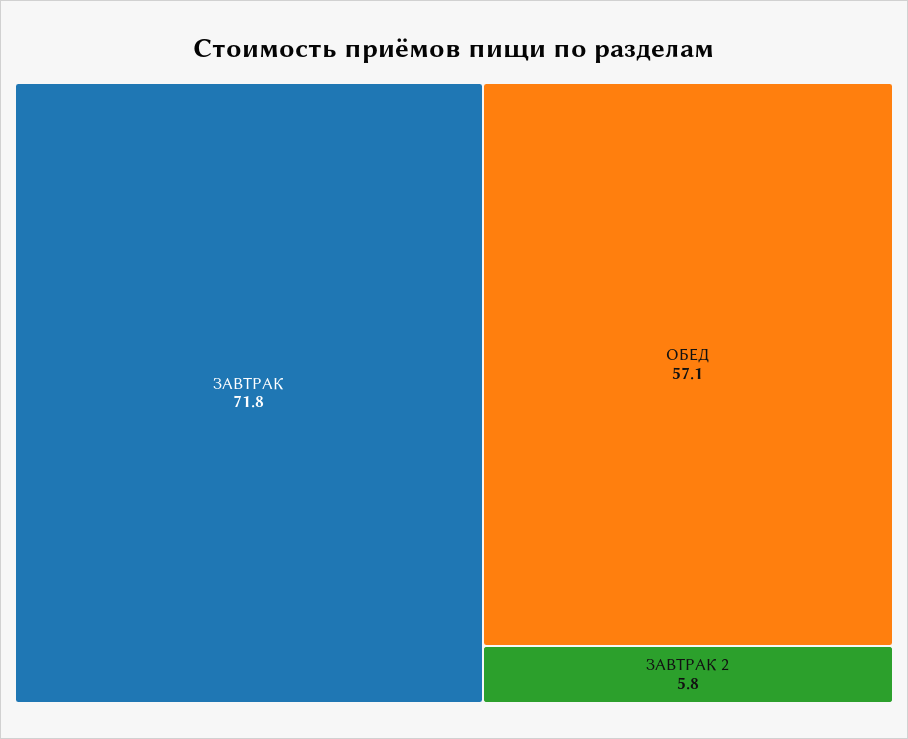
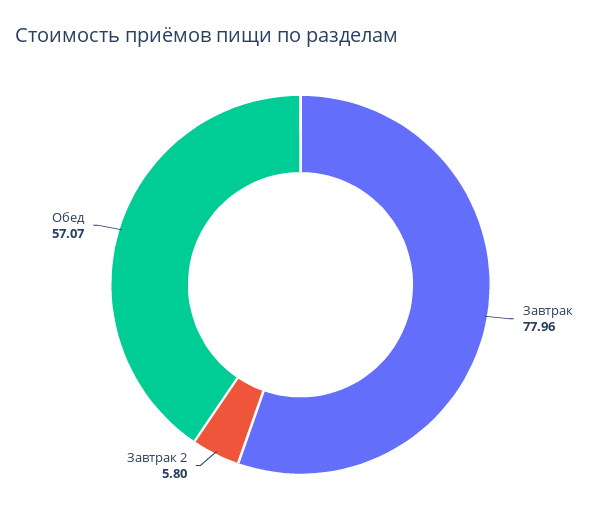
ЗАВТРАК: 71.8 -> 77.96

